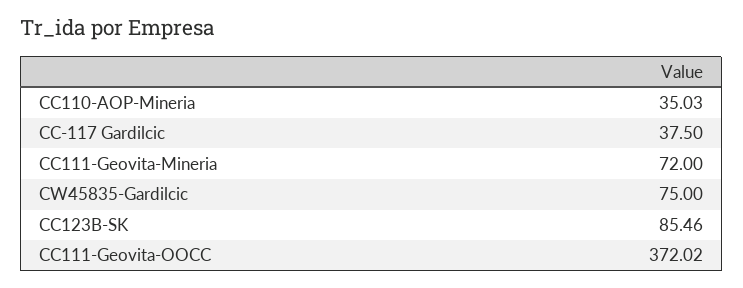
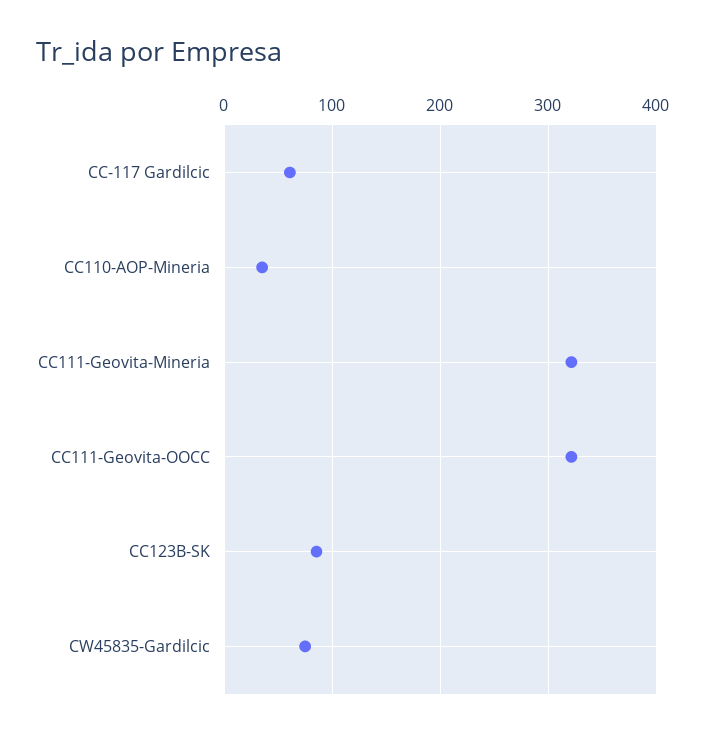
CC-117 Gardilcic: 37.5 -> 60
CC111-Geovita-Mineria: 72 -> 320
CC111-Geovita-OOCC: 372.02 -> 320

